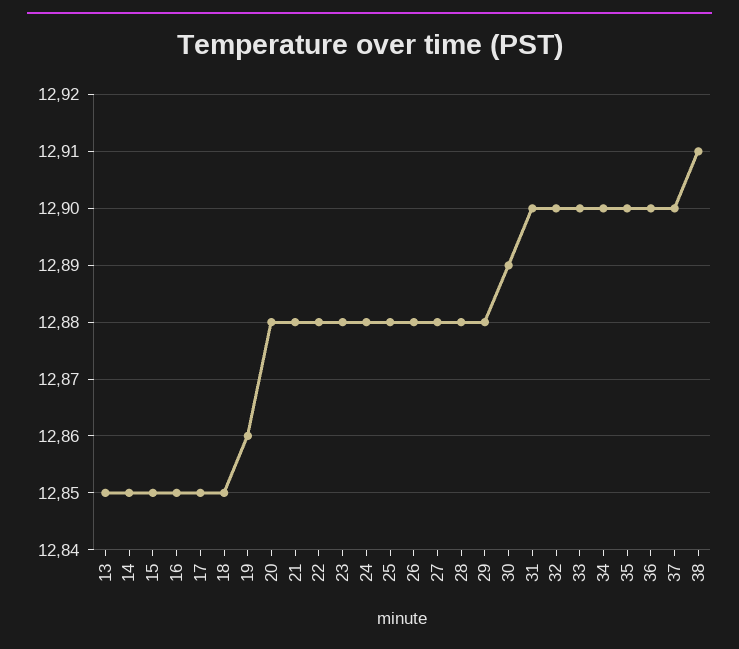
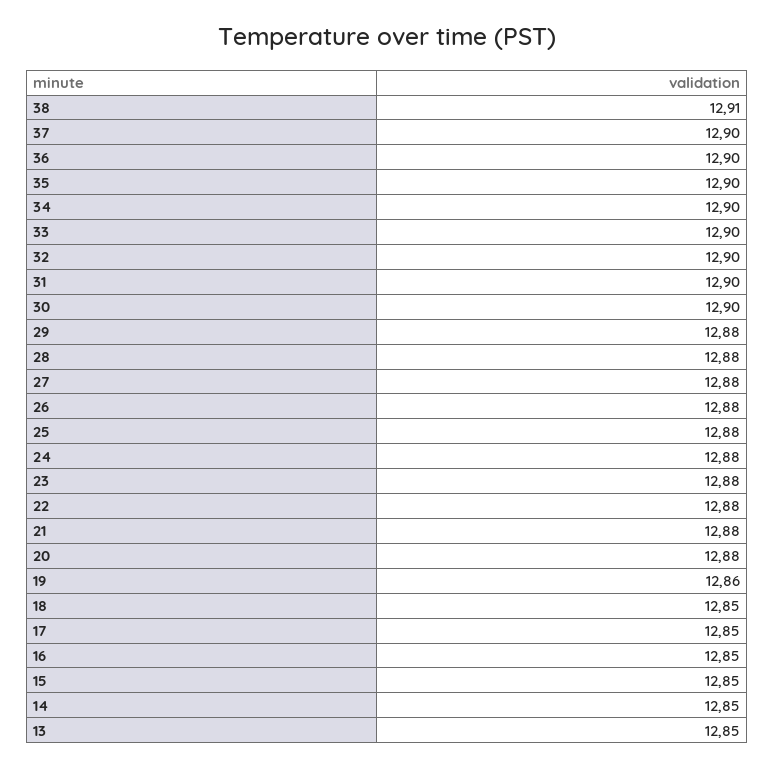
30: 12.89 -> 12.9

